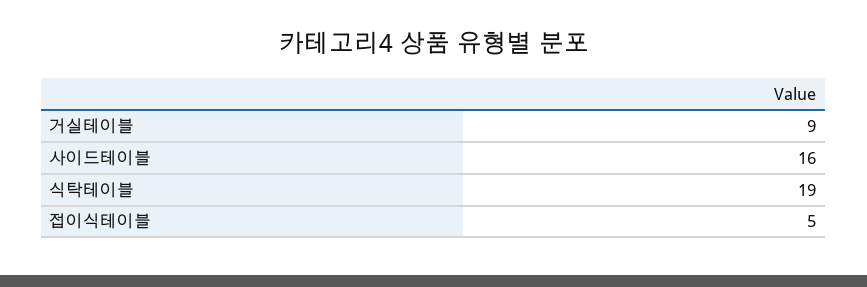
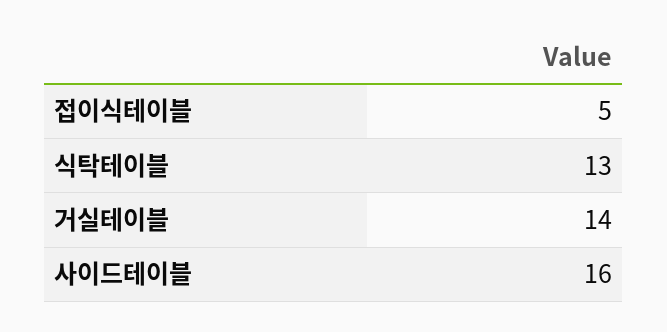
거실테이블: 9 -> 14
식탁테이블: 19 -> 13

